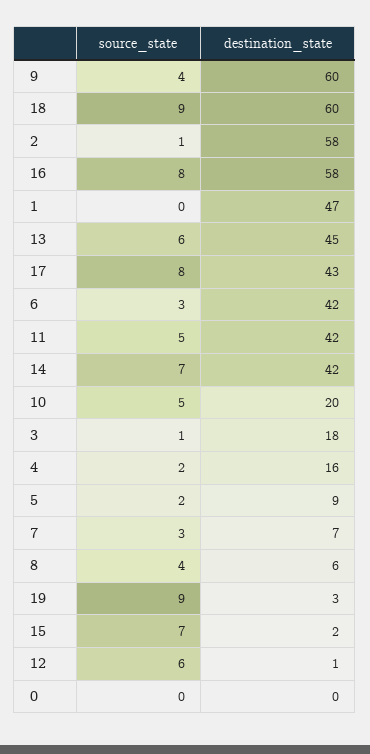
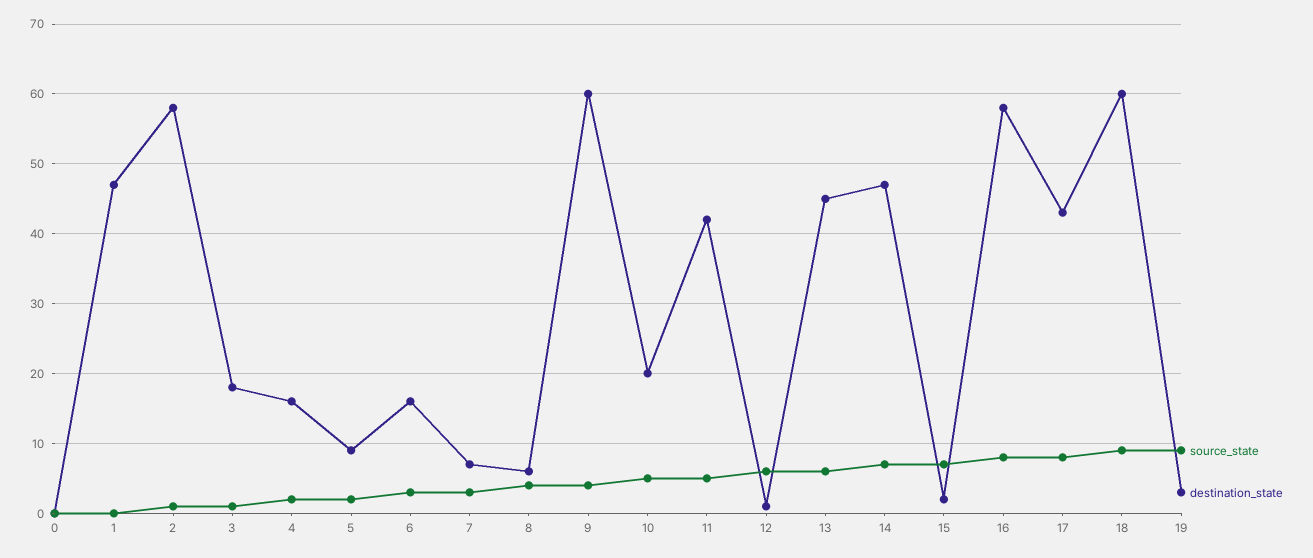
destination_state, 6: 42 -> 16
destination_state, 14: 42 -> 47

